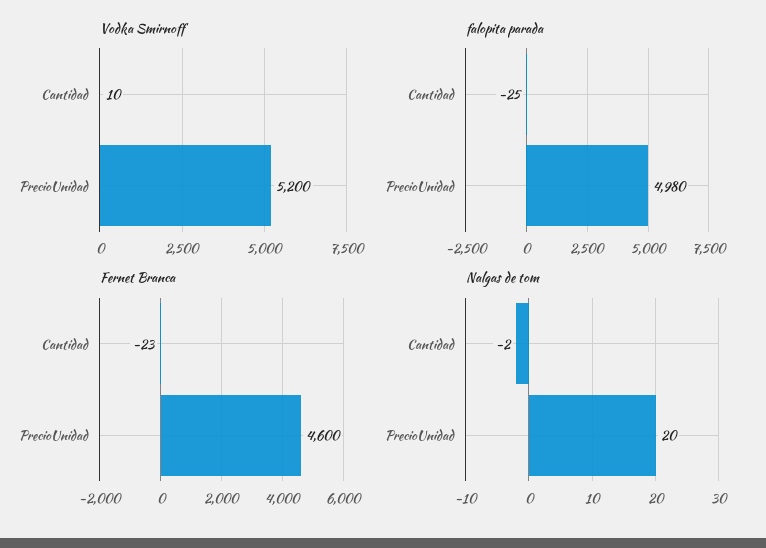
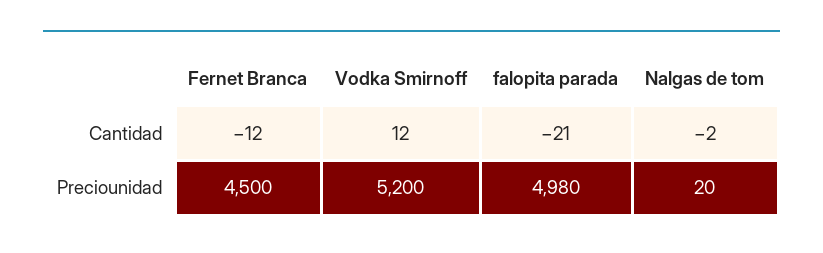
Vodka Smirnoff, Cantidad: 10 -> 12
falopita parada, Cantidad: -25 -> -21
Fernet Branca, Cantidad: -23 -> -12
Fernet Branca, PrecioUnidad: 4600 -> 4500

